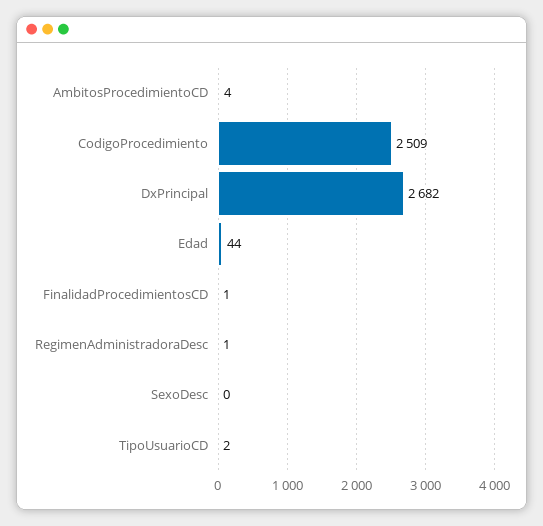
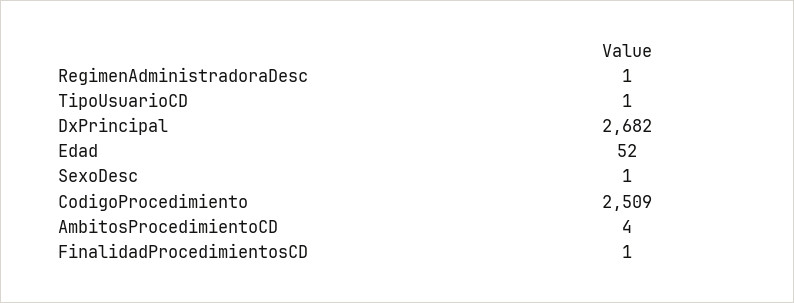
Edad: 44 -> 52
SexoDesc: 0 -> 1
TipoUsuarioCD: 2 -> 1

